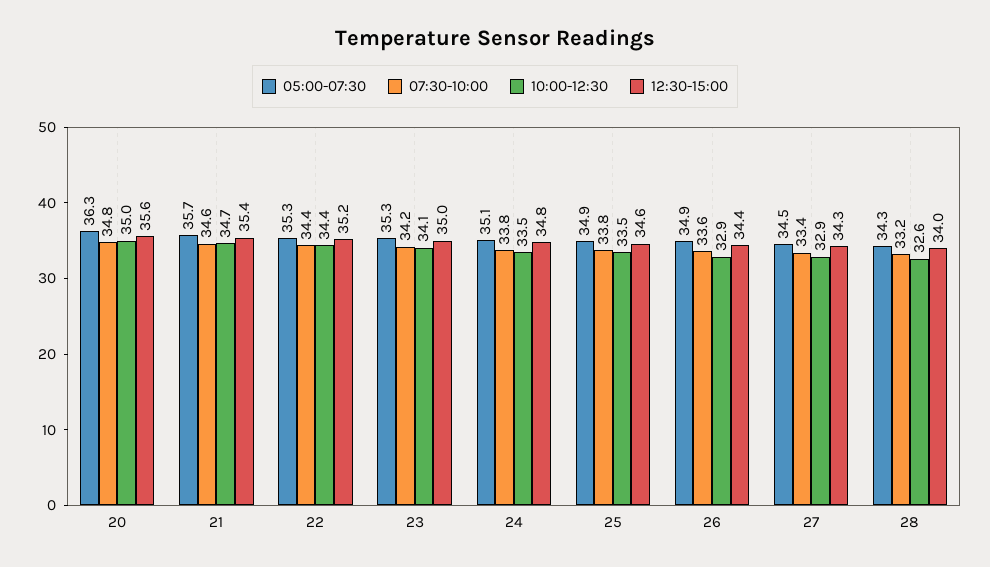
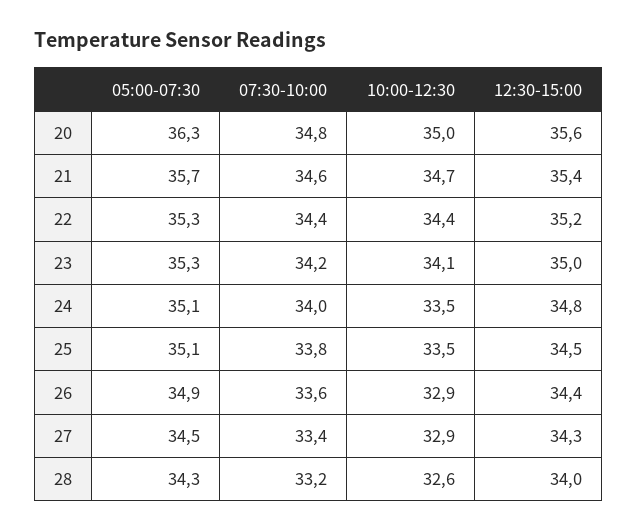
07:30-10:00, 24: 33.8 -> 34
05:00-07:30, 25: 34.9 -> 35.1
12:30-15:00, 25: 34.6 -> 34.5

